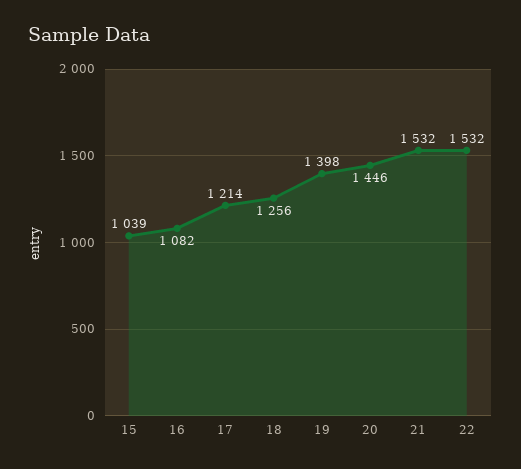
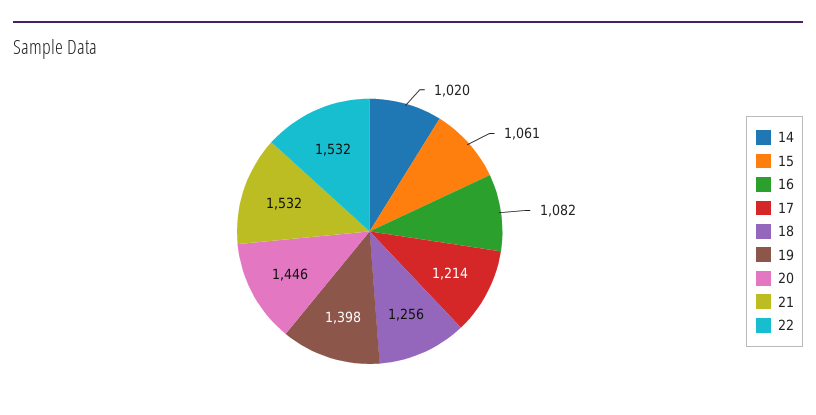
15: 1039 -> 1061
14: none -> 1020

